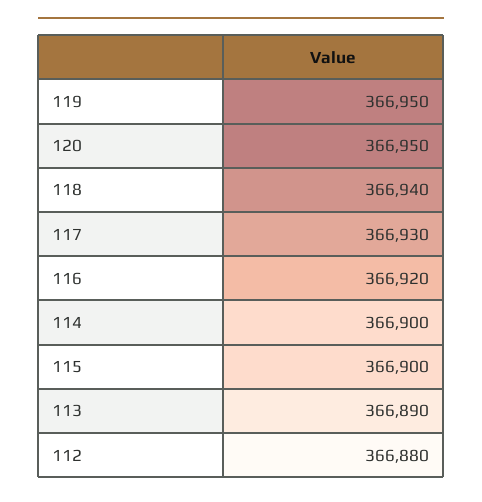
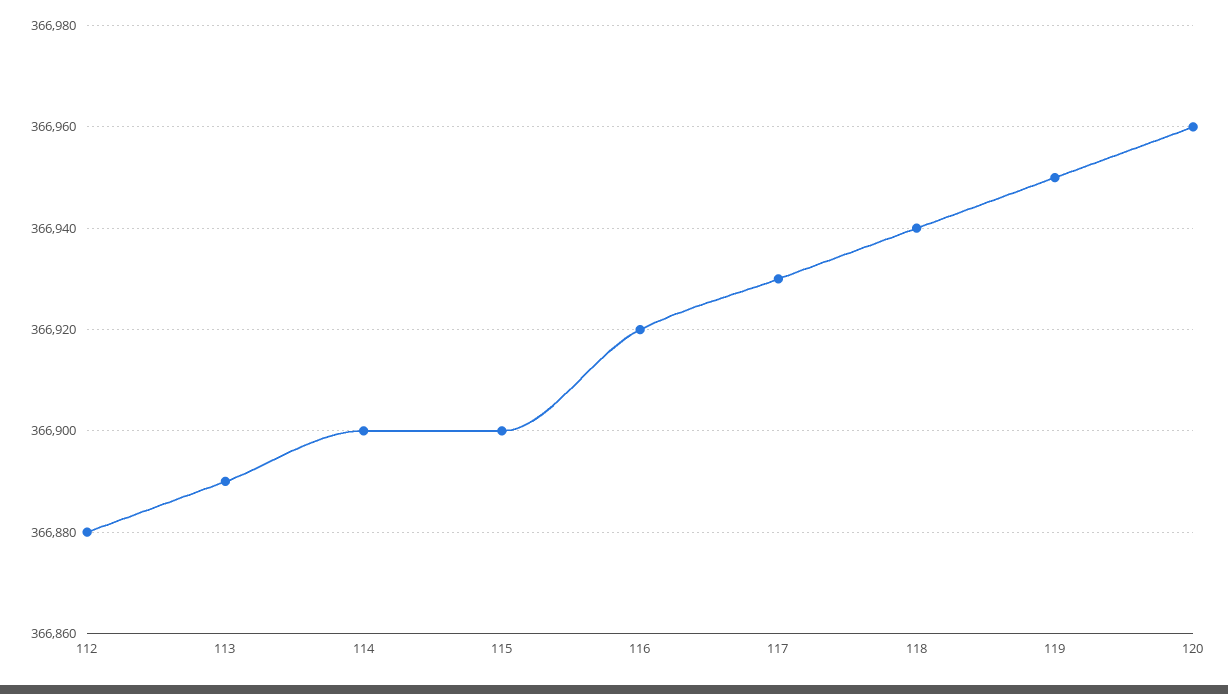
120: 366950 -> 366960

